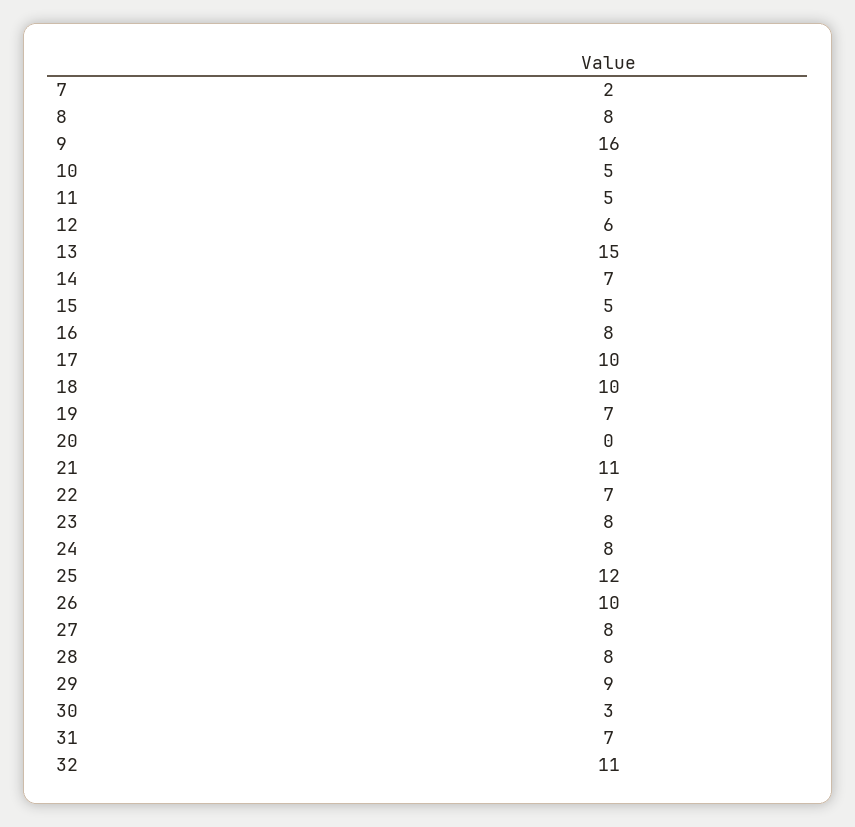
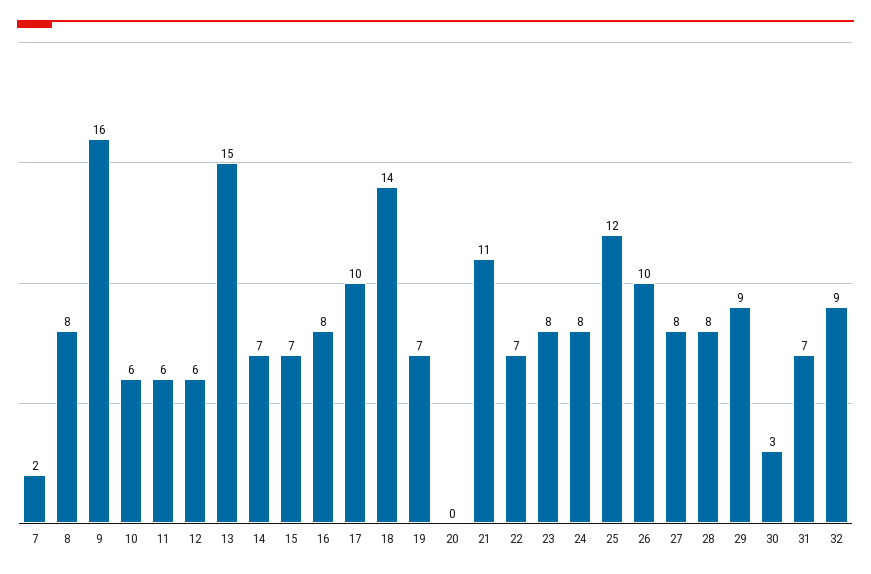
10: 5 -> 6
11: 5 -> 6
15: 5 -> 7
18: 10 -> 14
32: 11 -> 9

